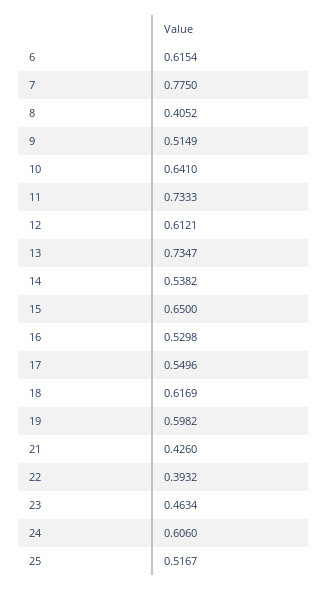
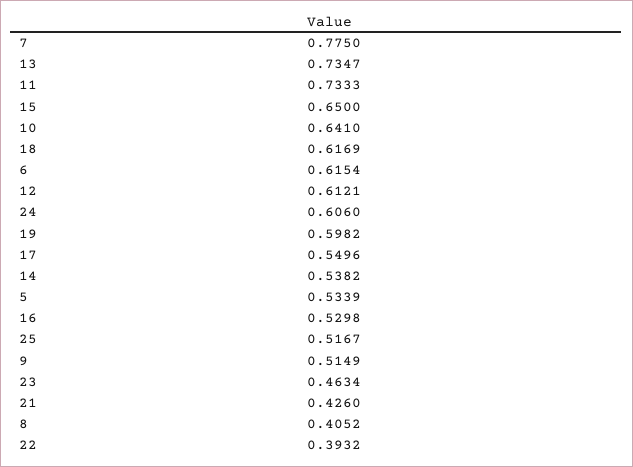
5: none -> 0.5339

